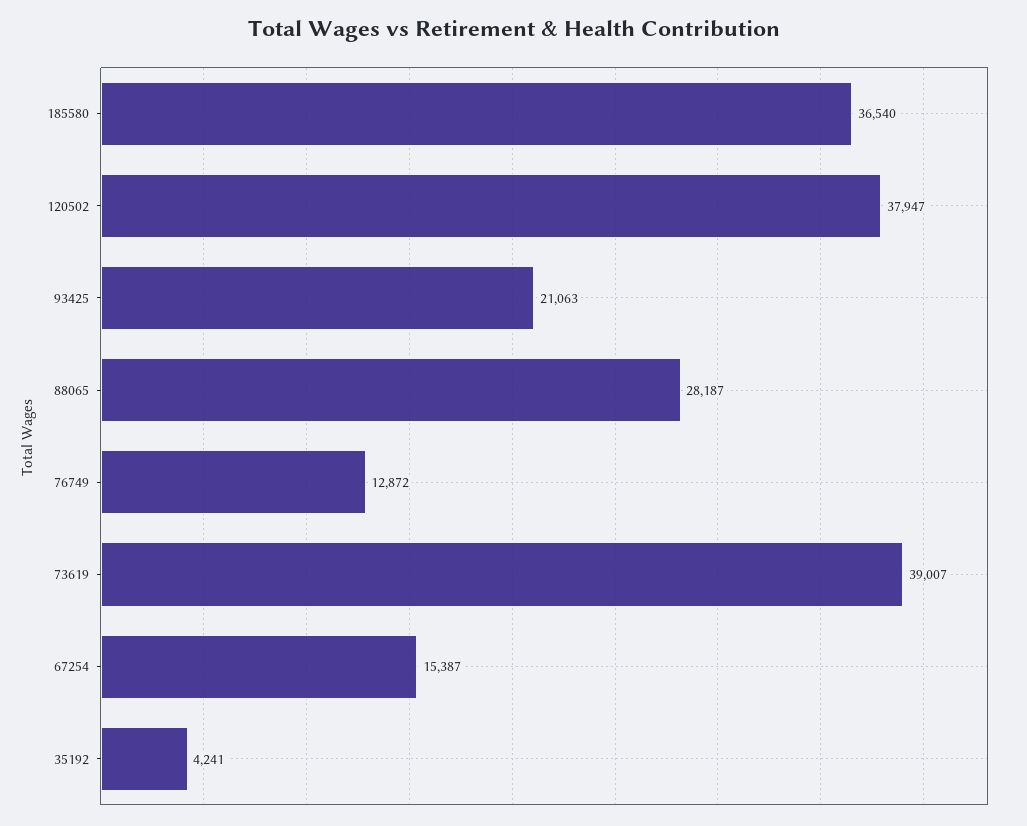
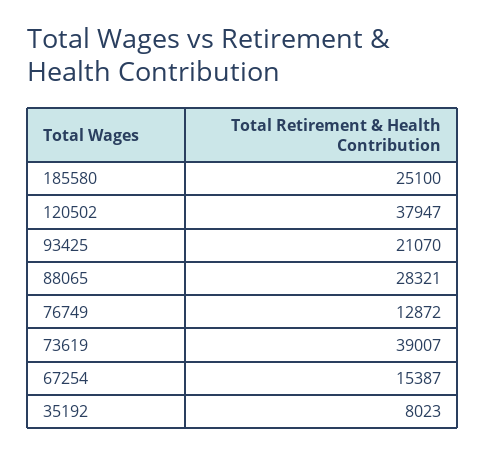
185580: 36540 -> 25100
93425: 21063 -> 21070
88065: 28187 -> 28321
35192: 4241 -> 8023

